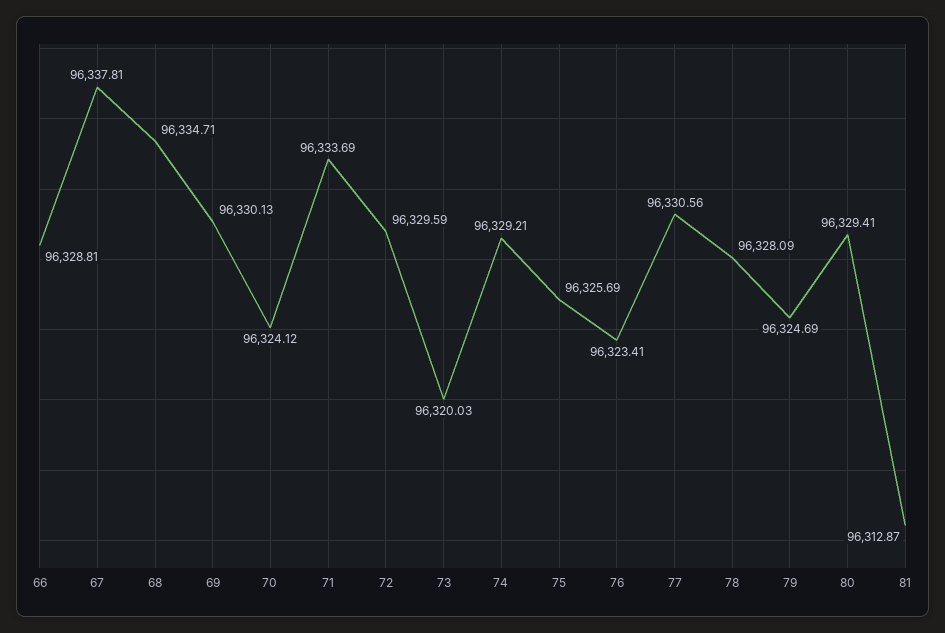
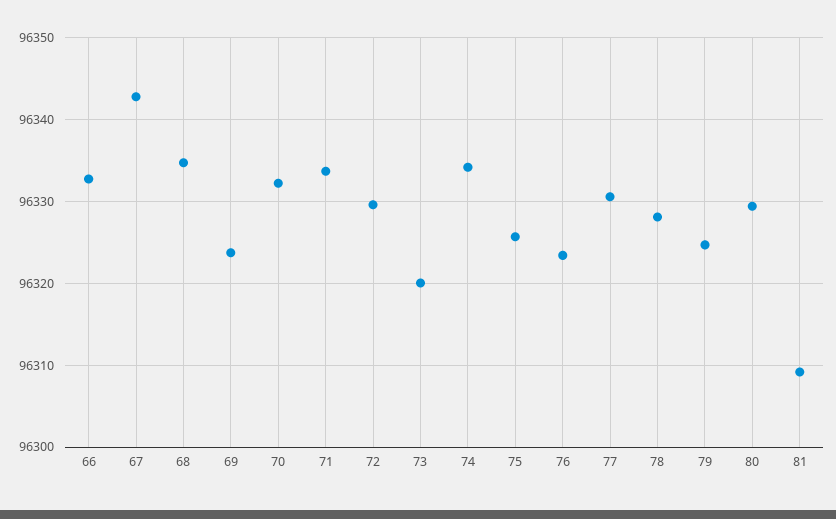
66: 96328.81 -> 96333
67: 96337.81 -> 96343
69: 96330.13 -> 96324
70: 96324.12 -> 96332
74: 96329.21 -> 96334
81: 96312.87 -> 96309

